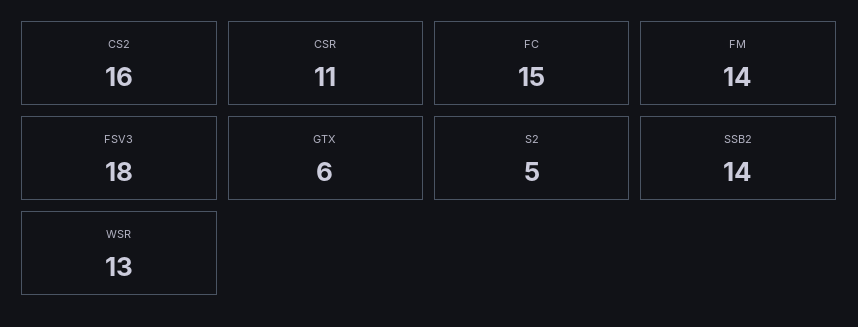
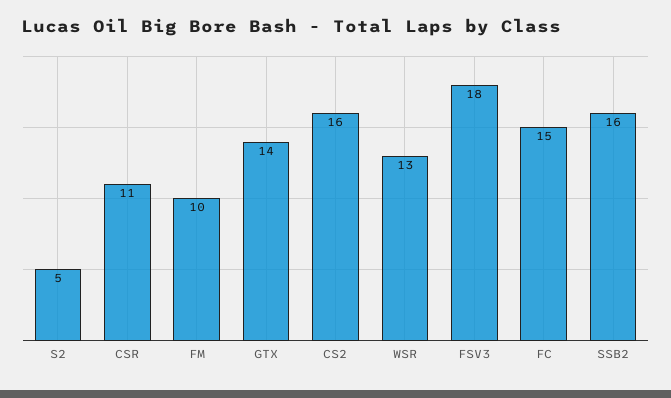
FM: 14 -> 10
GTX: 6 -> 14
SSB2: 14 -> 16

